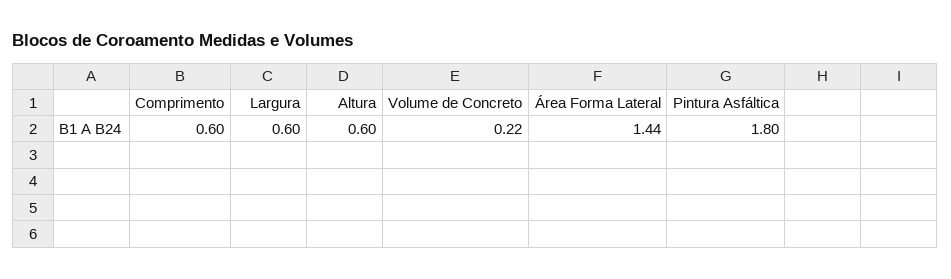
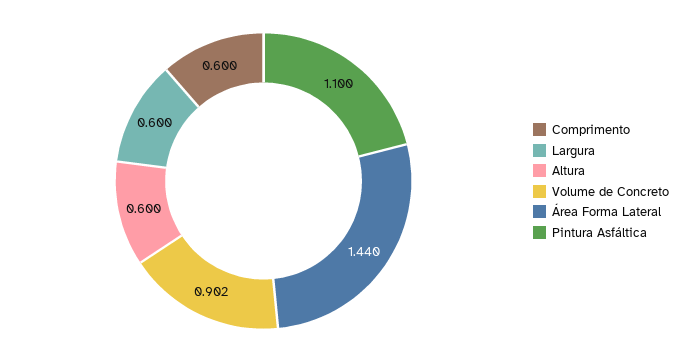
Volume de Concreto: 0.22 -> 0.902
Pintura Asfáltica: 1.8 -> 1.1

